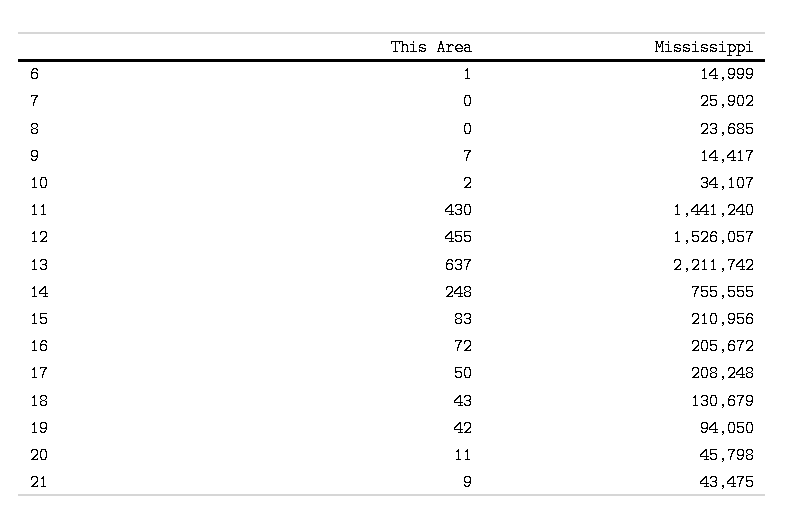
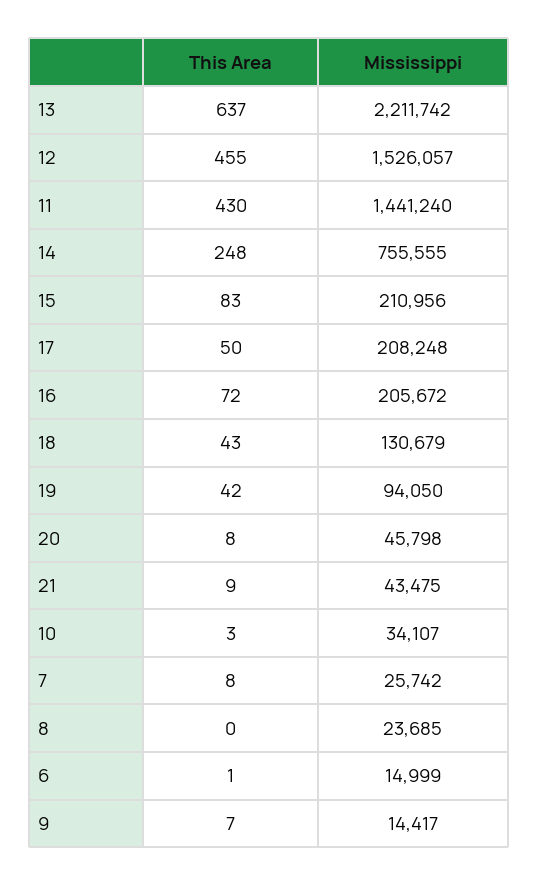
This Area, 7: 0 -> 8
Mississippi, 7: 25902 -> 25742
This Area, 10: 2 -> 3
This Area, 20: 11 -> 8

